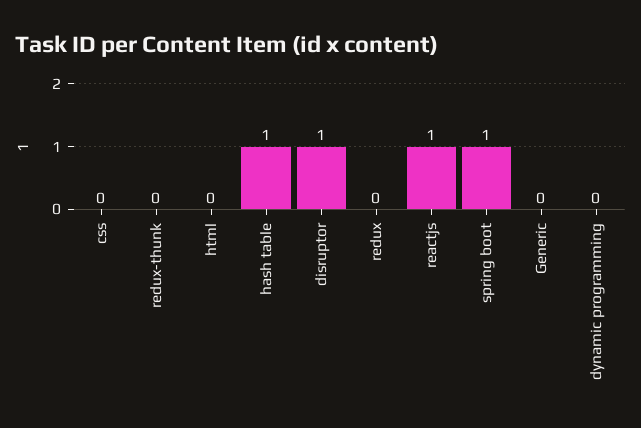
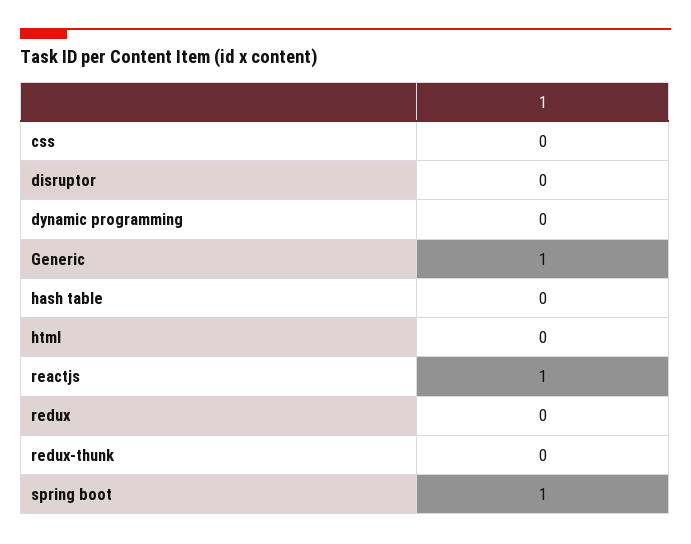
hash table: 1 -> 0
disruptor: 1 -> 0
Generic: 0 -> 1

